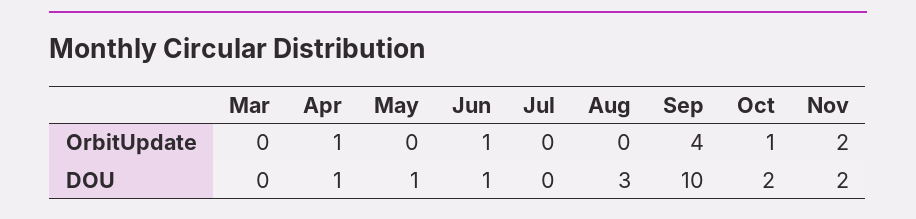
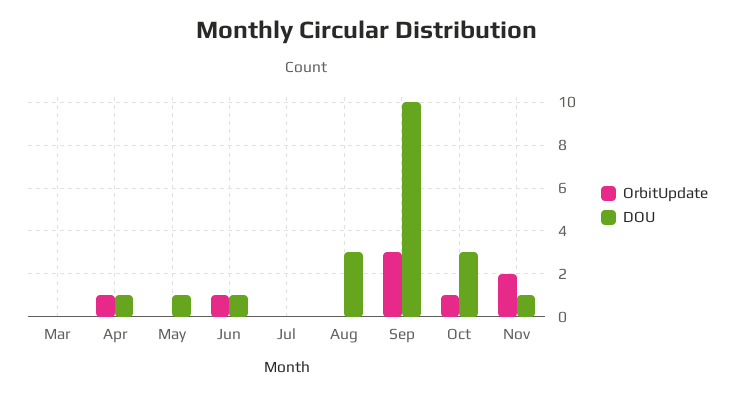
OrbitUpdate, Sep: 4 -> 3
DOU, Oct: 2 -> 3
DOU, Nov: 2 -> 1

